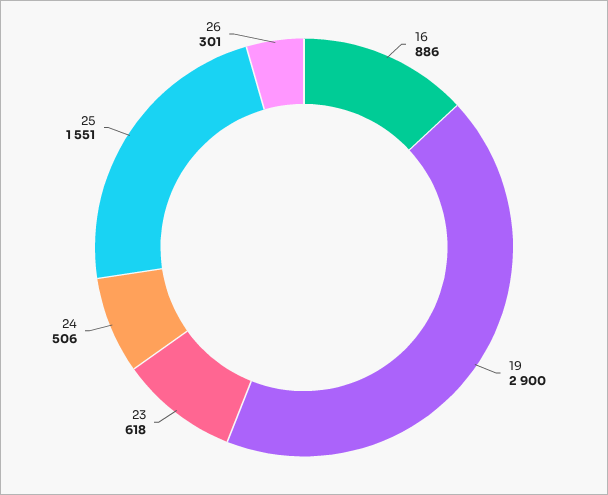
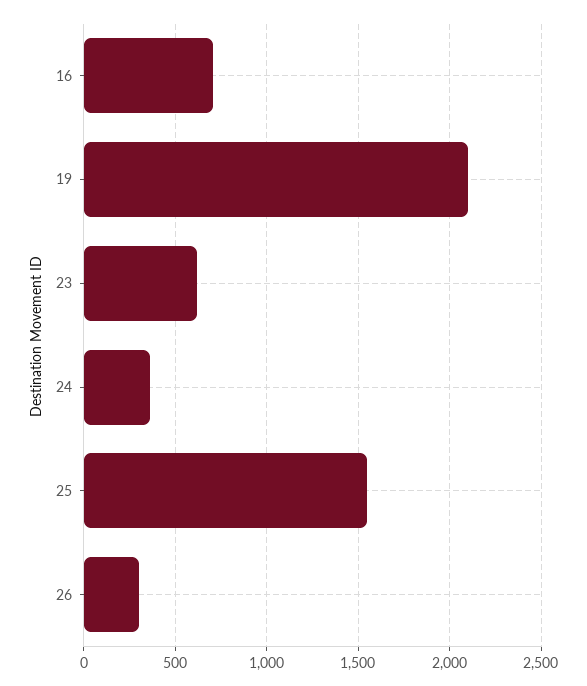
16: 886 -> 700
19: 2900 -> 2100
24: 506 -> 350

